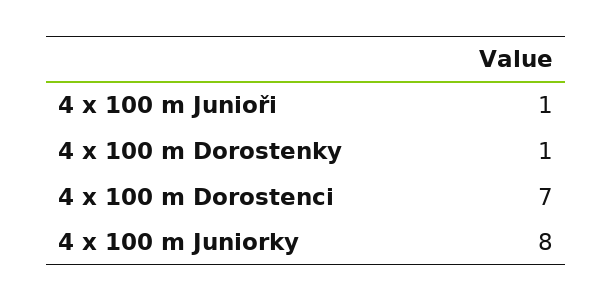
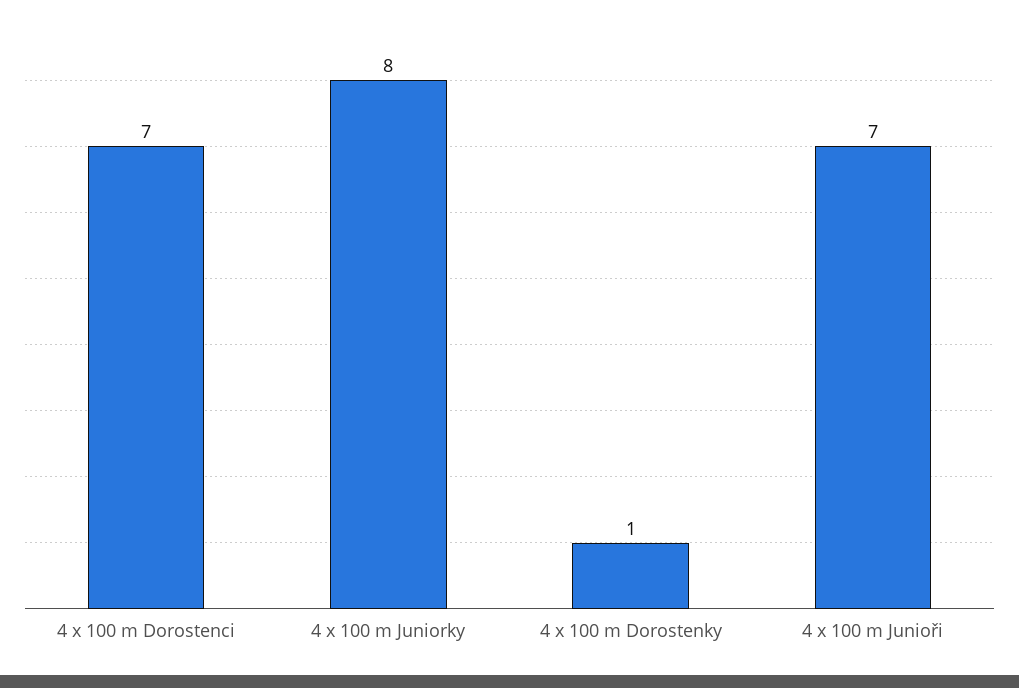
4 x 100 m Junioři: 1 -> 7

